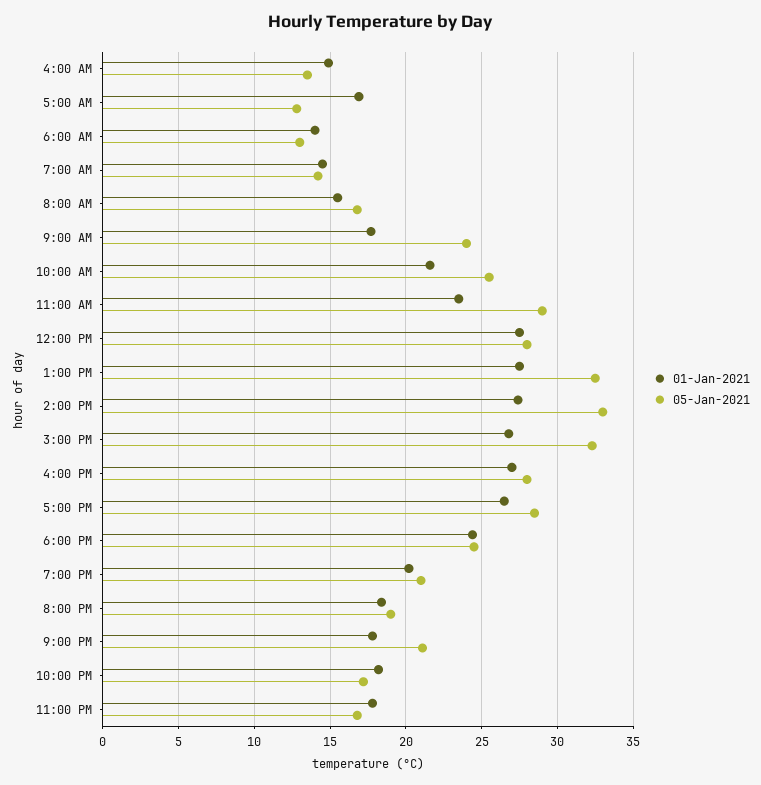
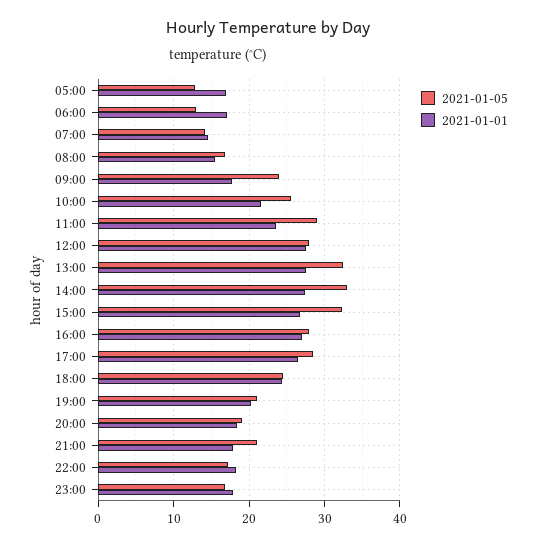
01-Jan-2021, 4:00 AM: 15 -> none
05-Jan-2021, 4:00 AM: 13.5 -> none
01-Jan-2021, 6:00 AM: 14 -> 17

